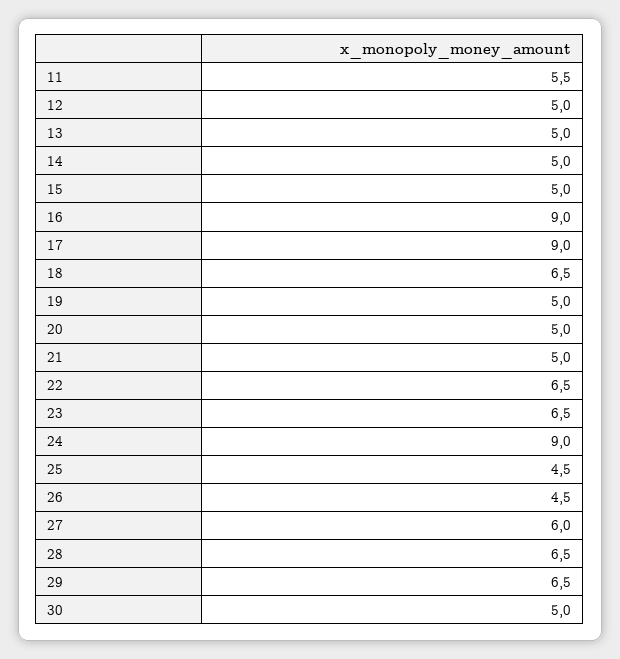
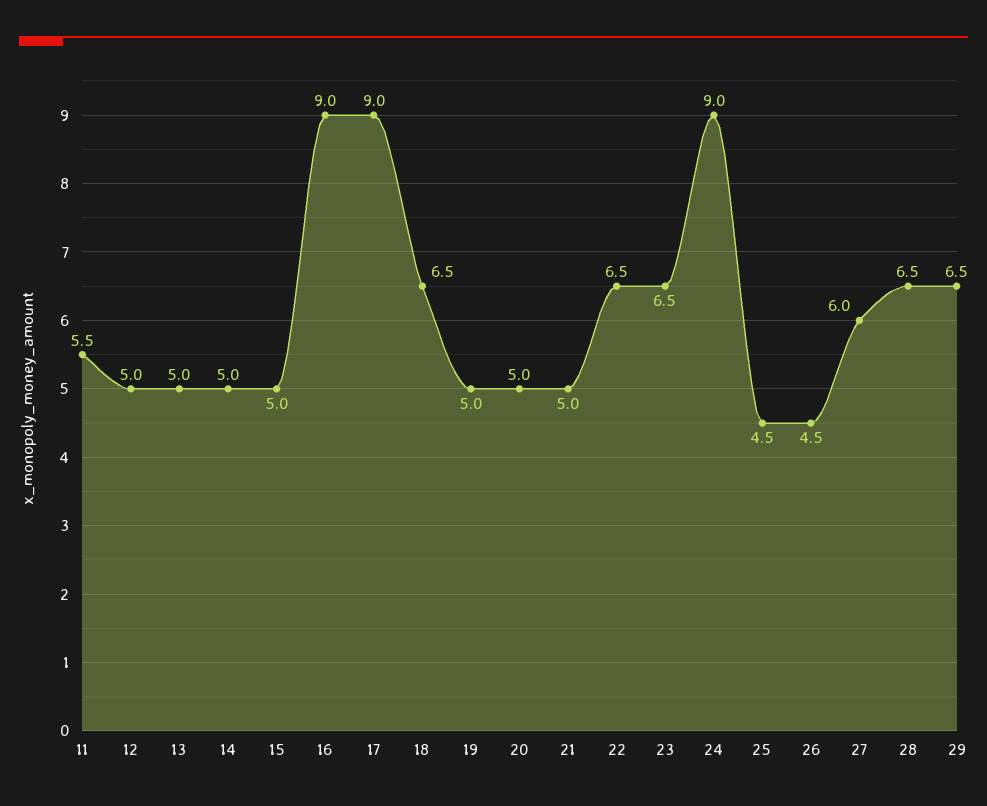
30: 5 -> none

